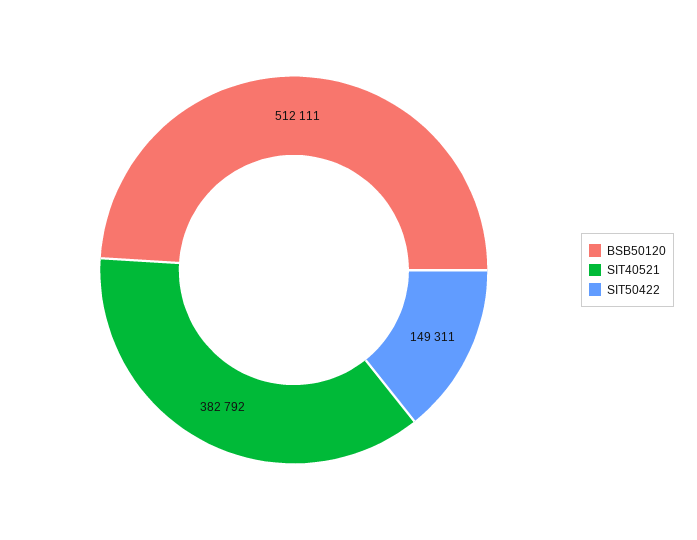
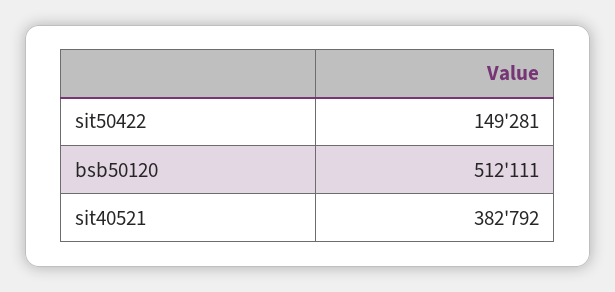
SIT50422: 149311 -> 149281

